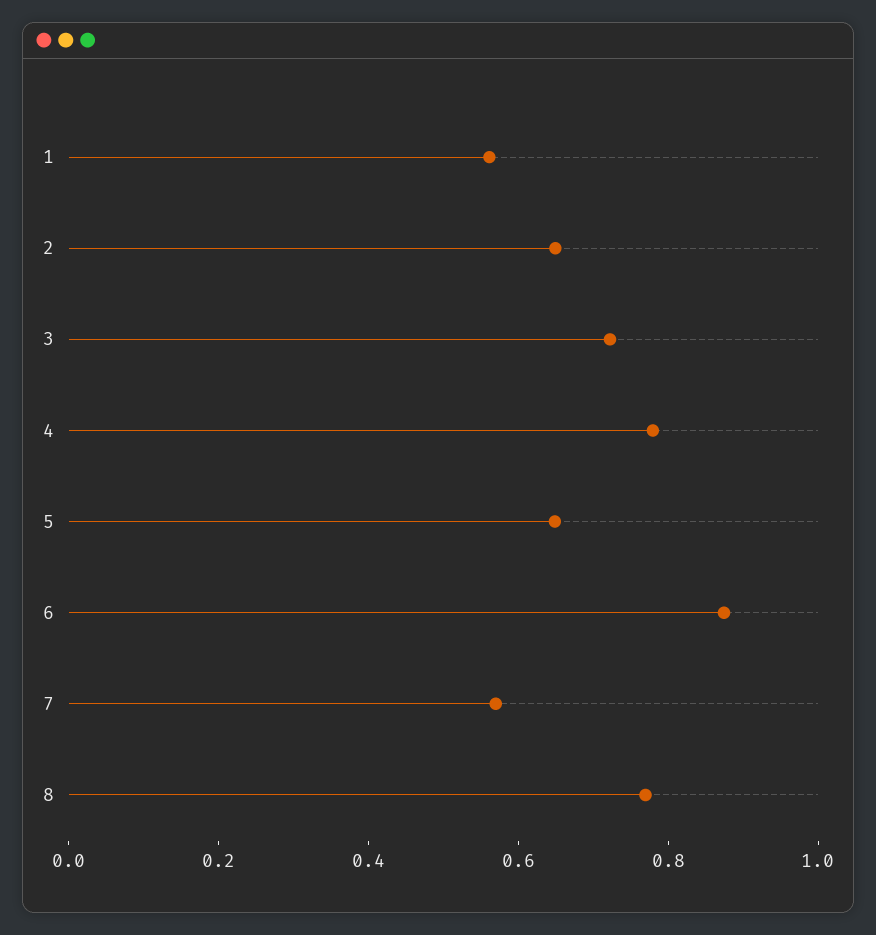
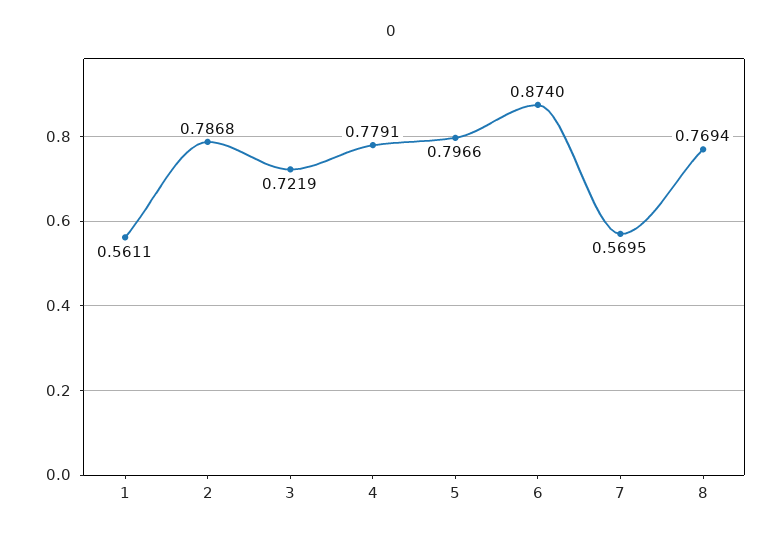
2: 0.65 -> 0.7868
5: 0.65 -> 0.7966

